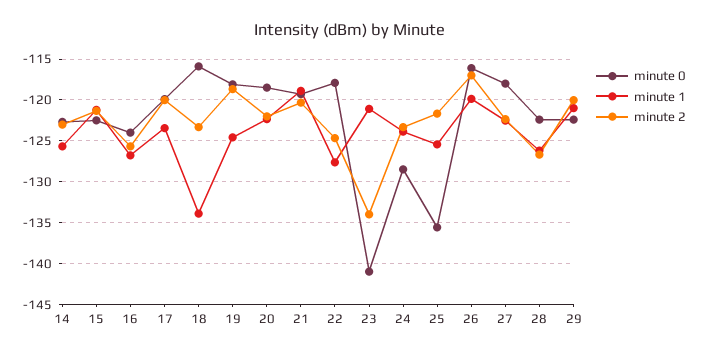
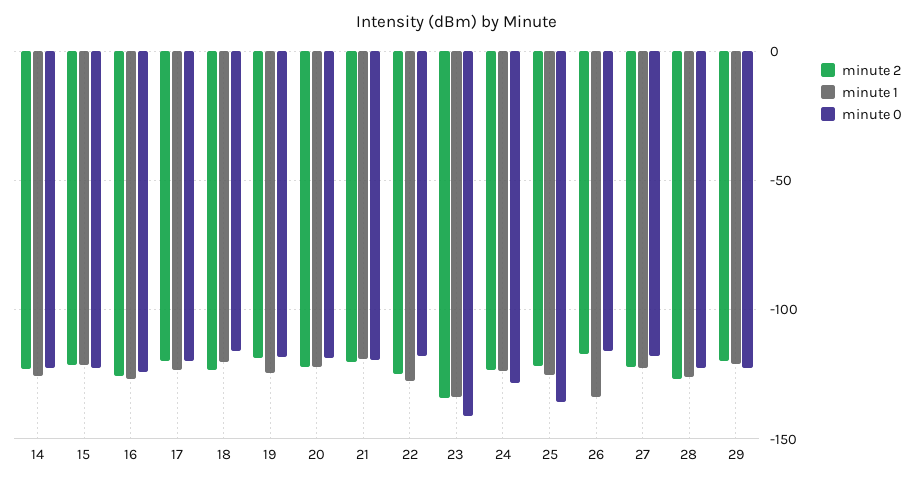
minute 1, 18: -134 -> -120
minute 1, 23: -121 -> -135
minute 1, 26: -120 -> -135

